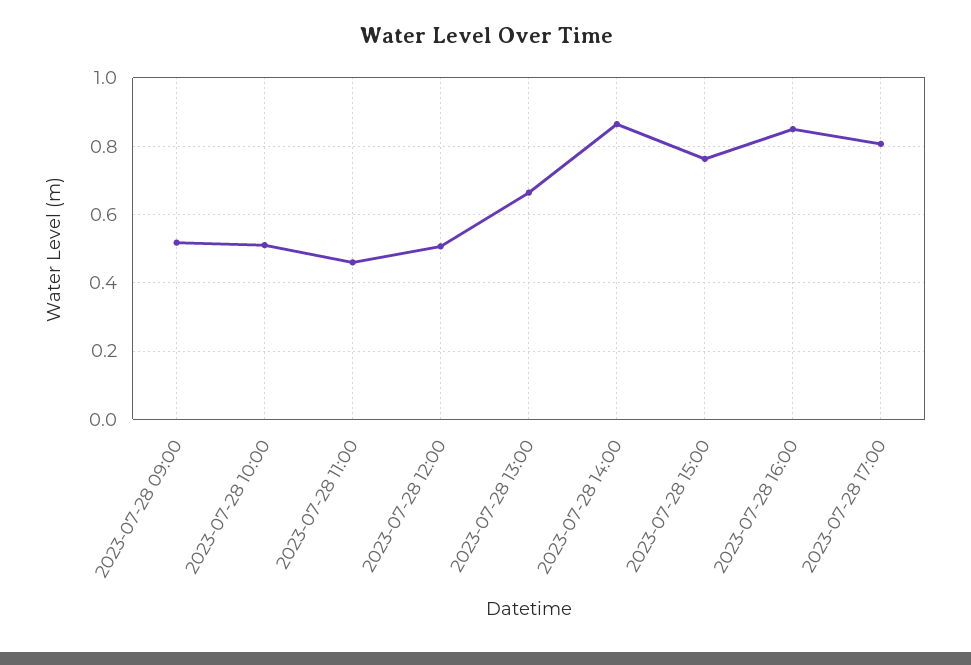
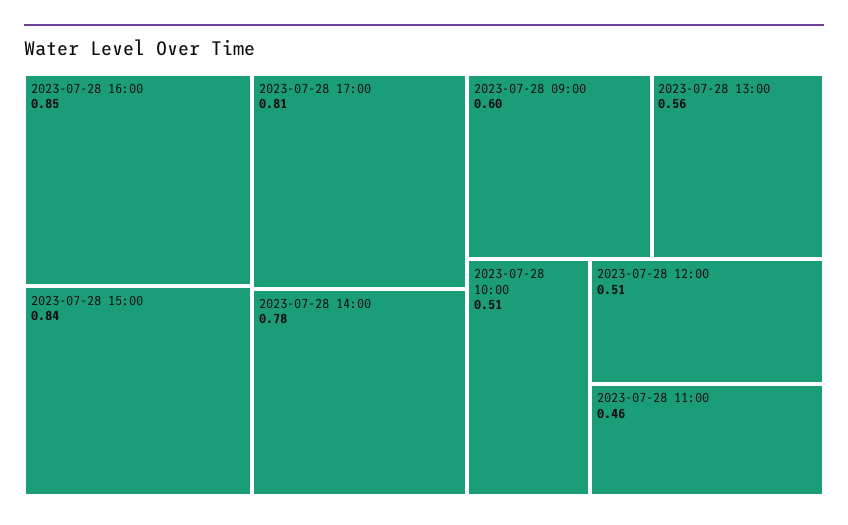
2023-07-28 09:00: 0.52 -> 0.6
2023-07-28 13:00: 0.66 -> 0.56
2023-07-28 14:00: 0.86 -> 0.78
2023-07-28 15:00: 0.76 -> 0.84

